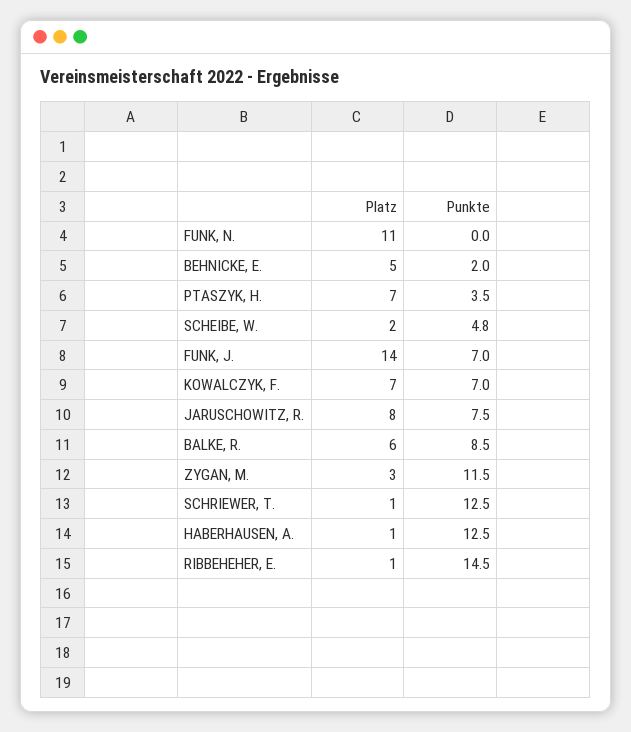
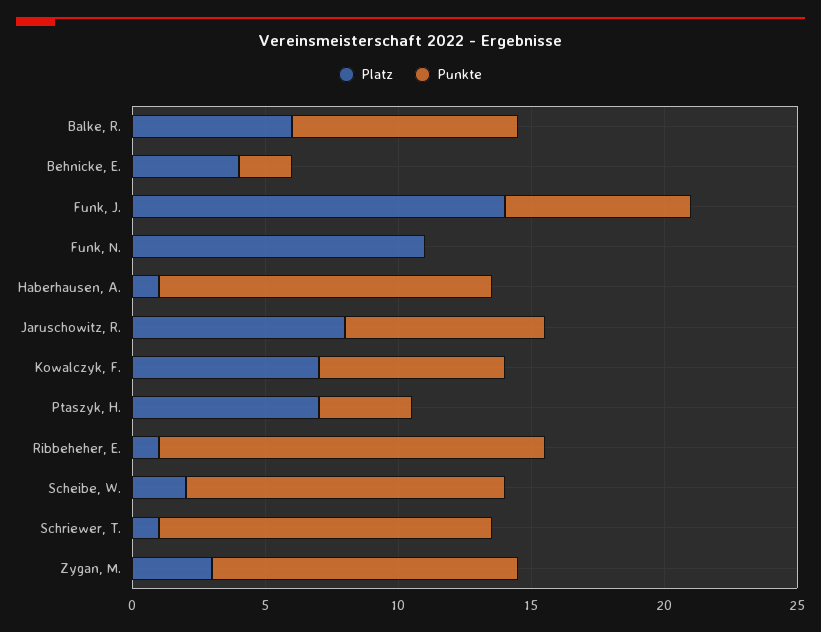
Platz, BEHNICKE, E.: 5 -> 4
Punkte, SCHEIBE, W.: 4.8 -> 12

